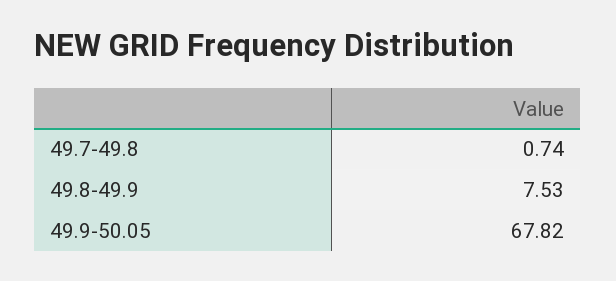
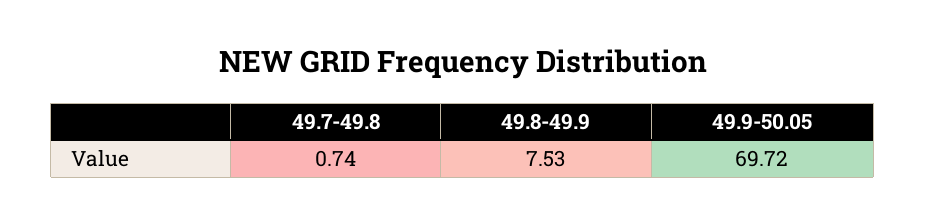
49.9-50.05: 67.82 -> 69.72

